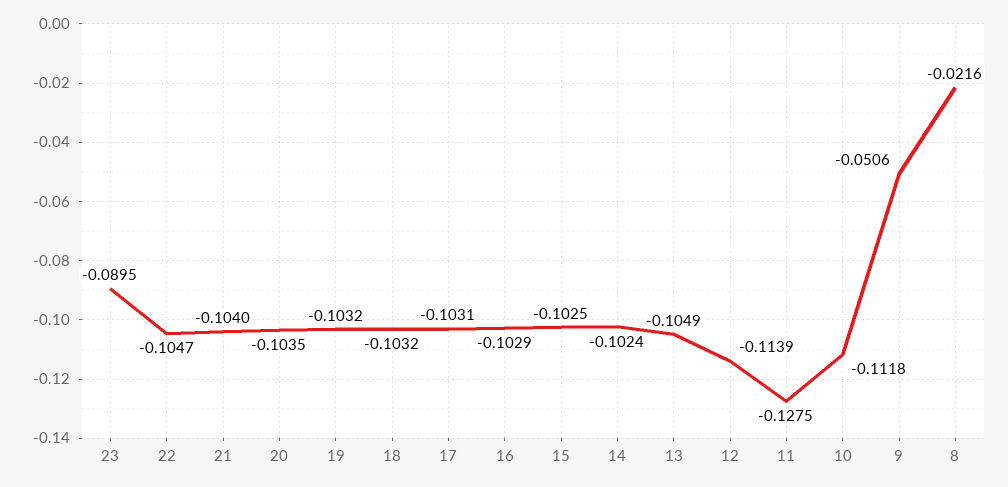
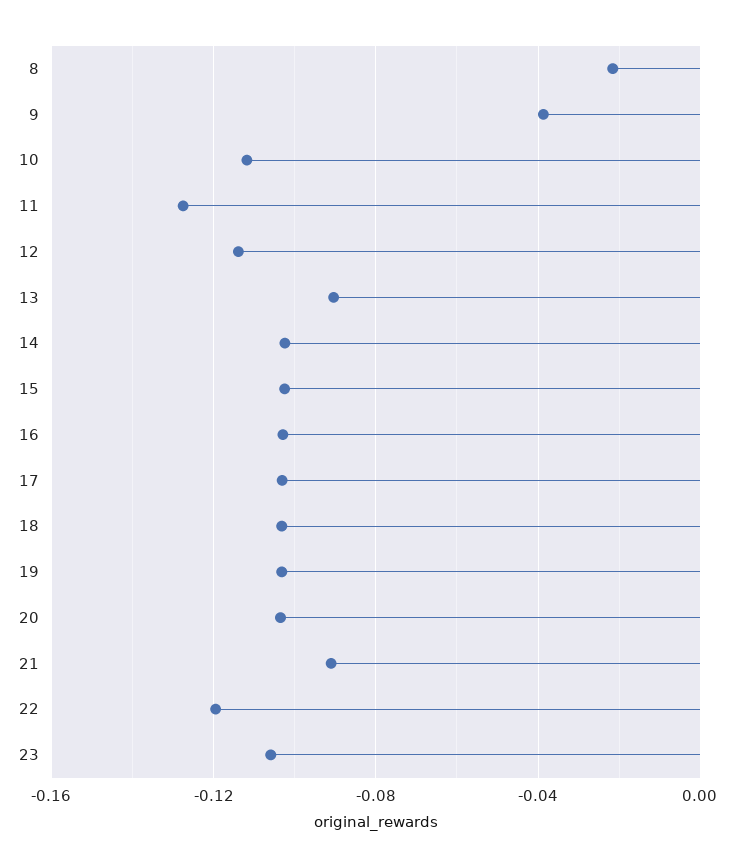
23: -0.0895 -> -0.105
22: -0.1047 -> -0.12
21: -0.104 -> -0.09
13: -0.1049 -> -0.09
9: -0.0506 -> -0.04

